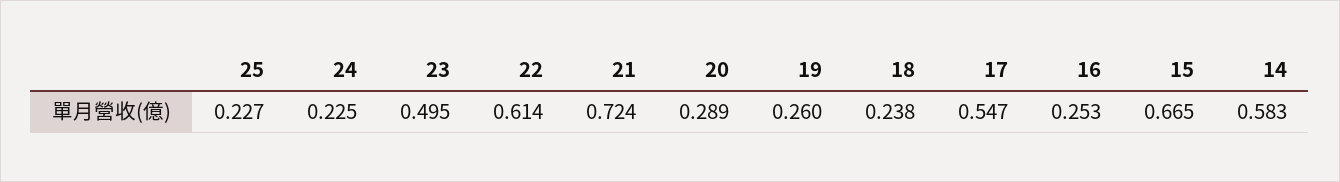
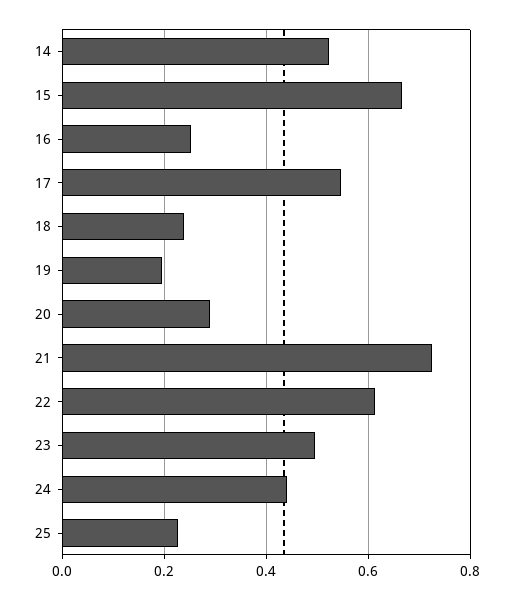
24: 0.225 -> 0.44
19: 0.26 -> 0.2
14: 0.583 -> 0.52

